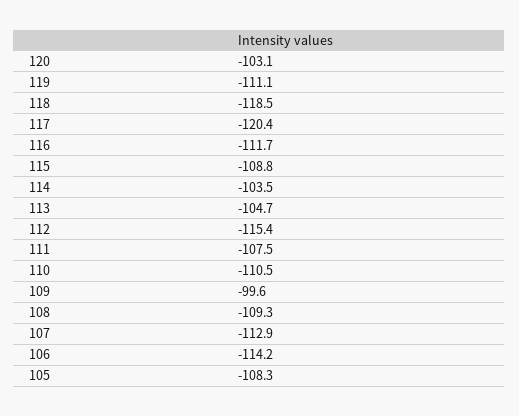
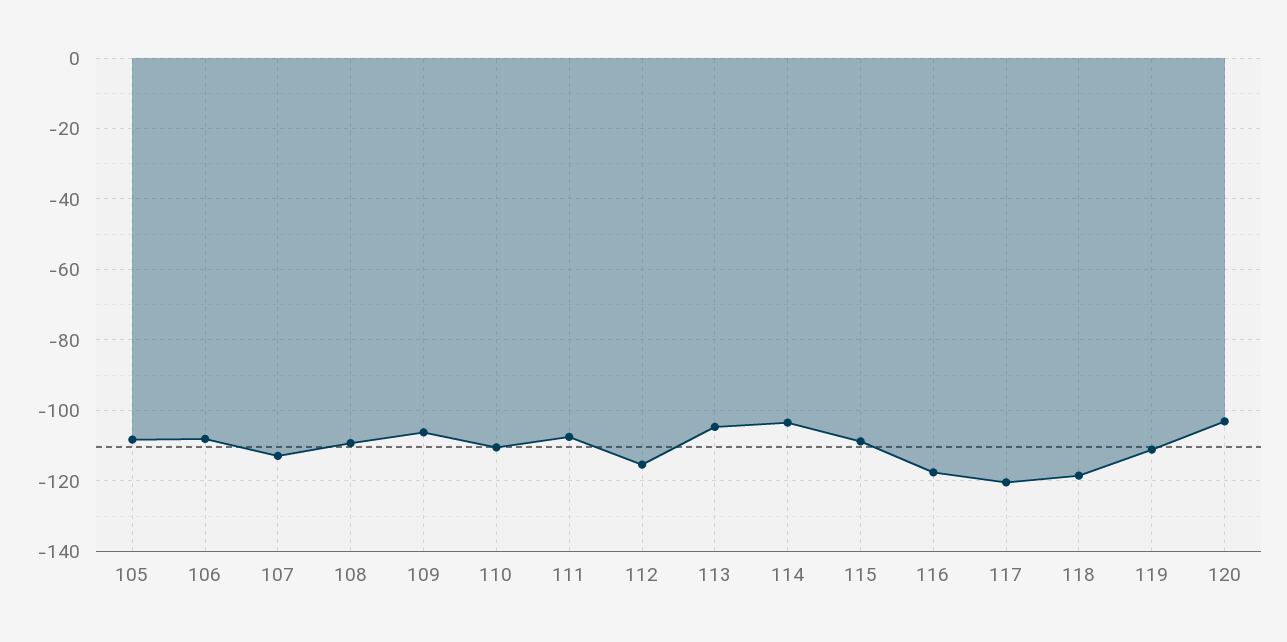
116: -111.7 -> -118
109: -99.6 -> -106
106: -114.2 -> -108

